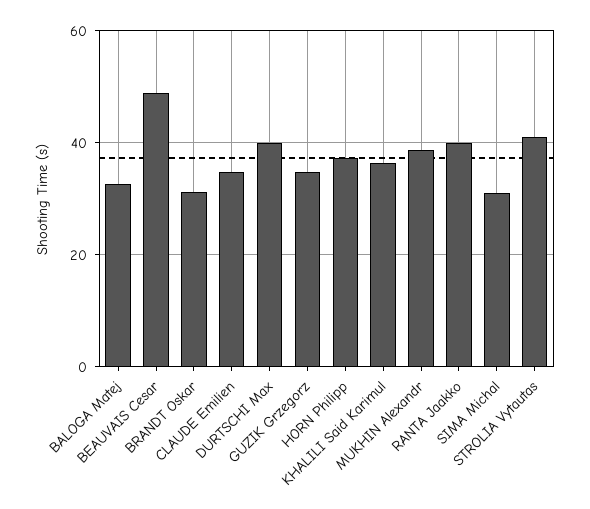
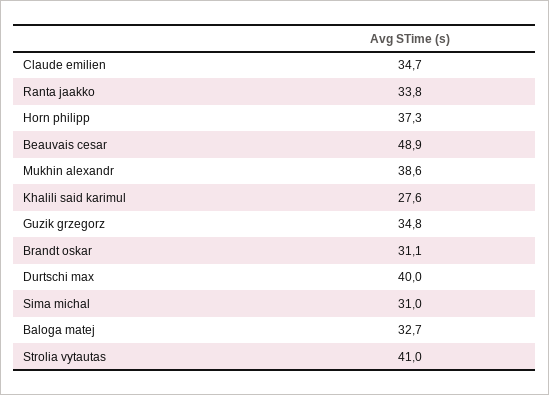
KHALILI Said Karimul: 36 -> 27.6
RANTA Jaakko: 40 -> 33.8

